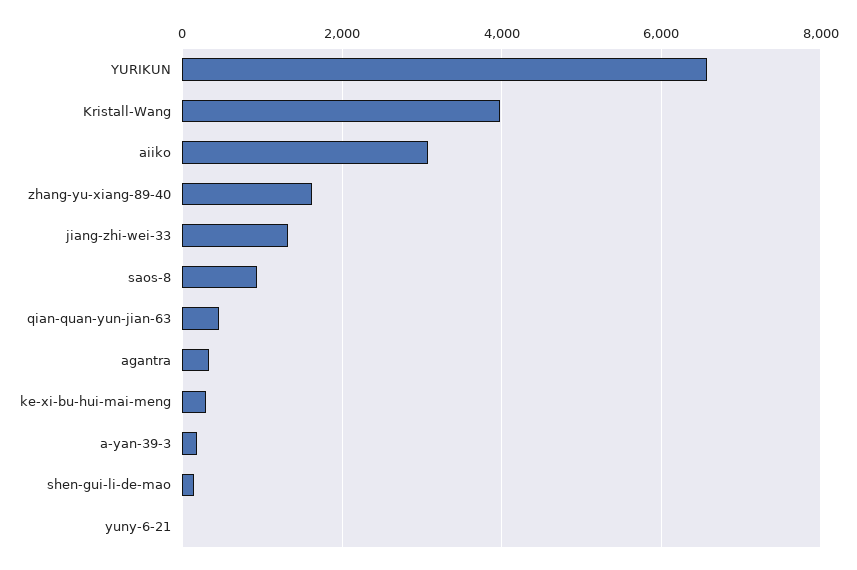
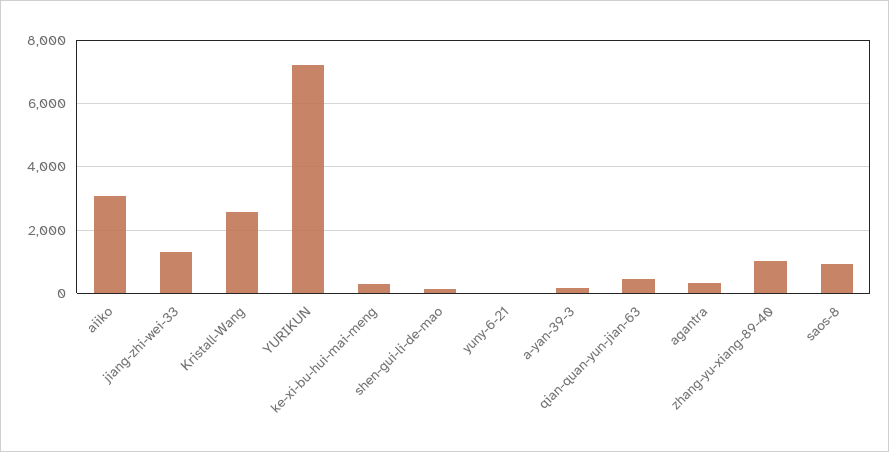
YURIKUN: 6600 -> 7200
Kristall-Wang: 4000 -> 2600
zhang-yu-xiang-89-40: 1600 -> 1000

